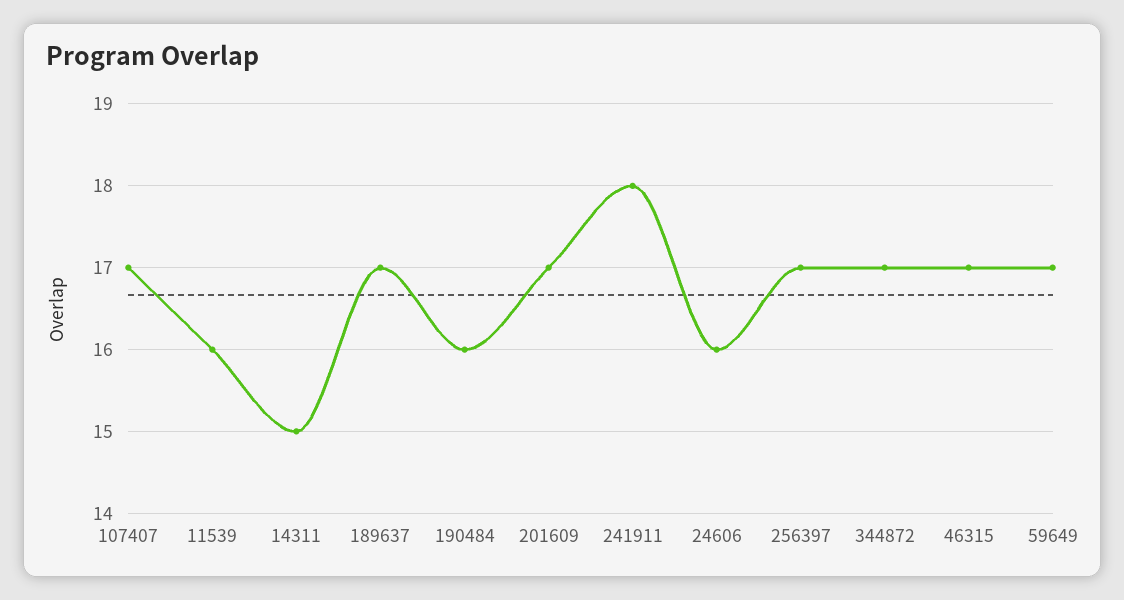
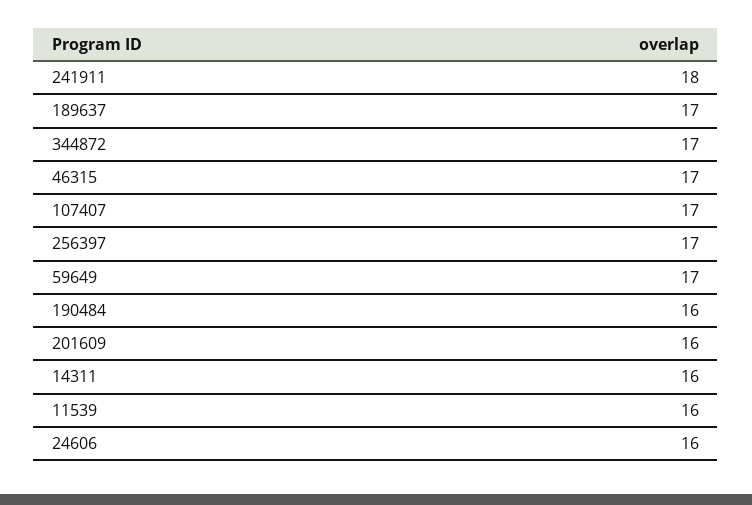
14311: 15 -> 16
201609: 17 -> 16

